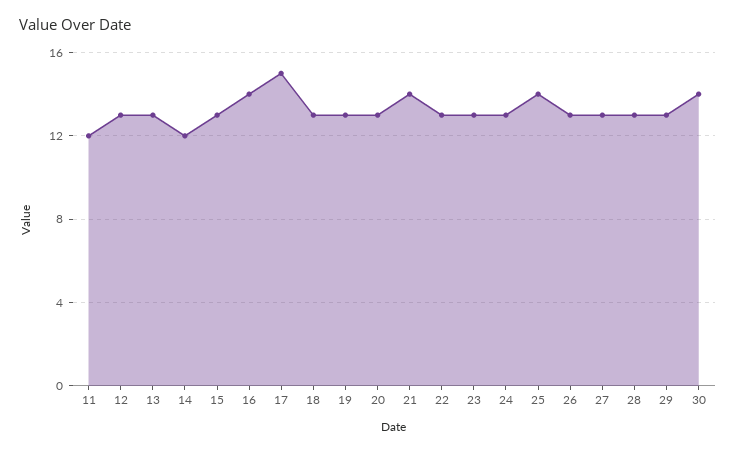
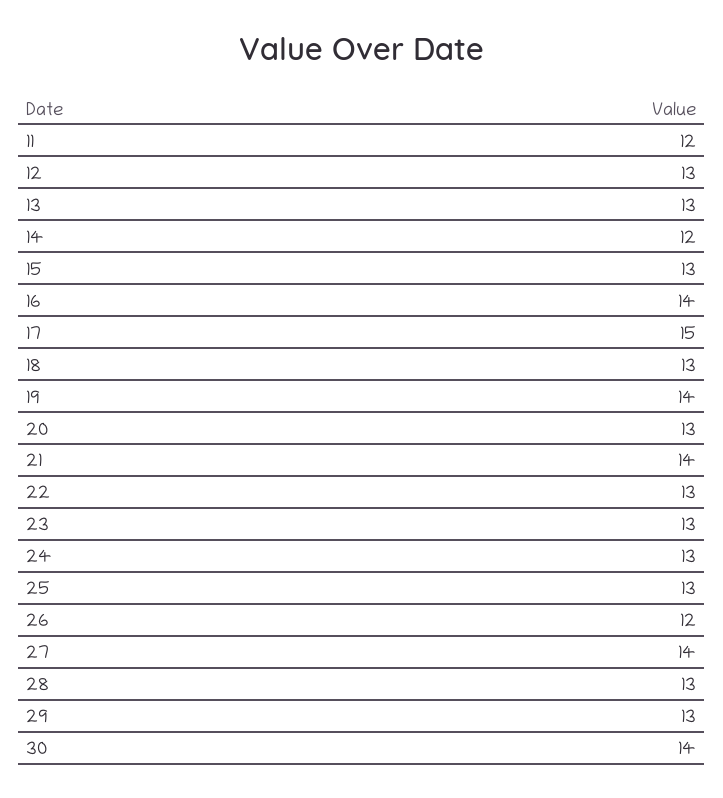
19: 13 -> 14
25: 14 -> 13
26: 13 -> 12
27: 13 -> 14

